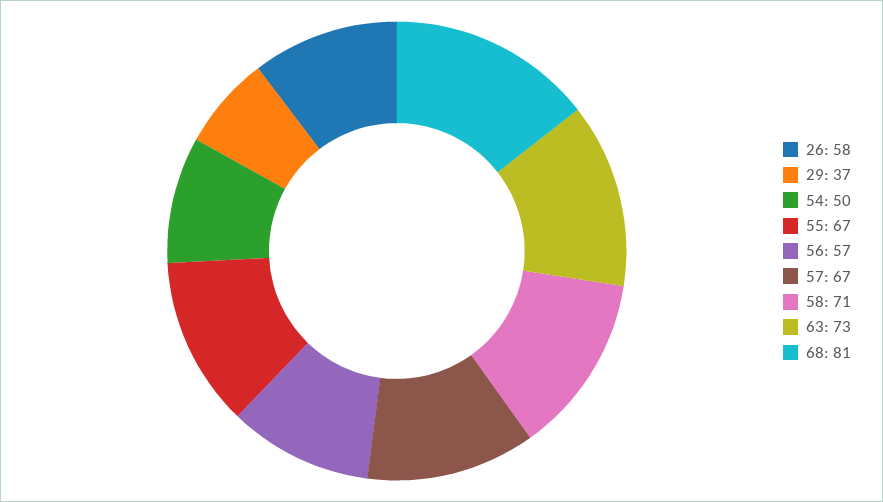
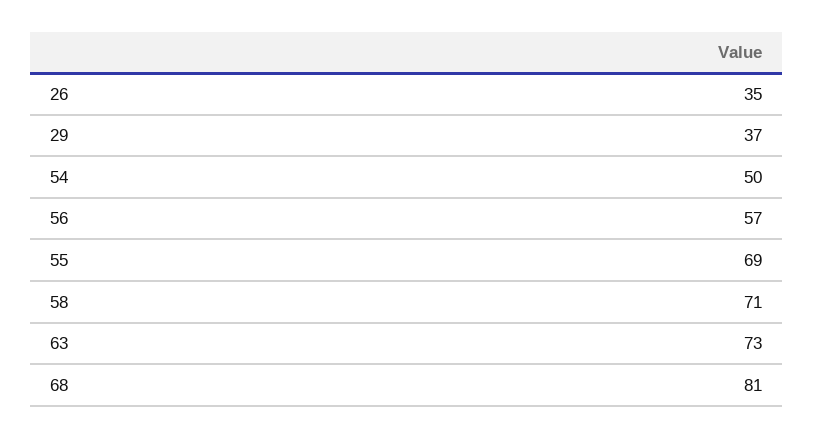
26: 58 -> 35
55: 67 -> 69
57: 67 -> none

